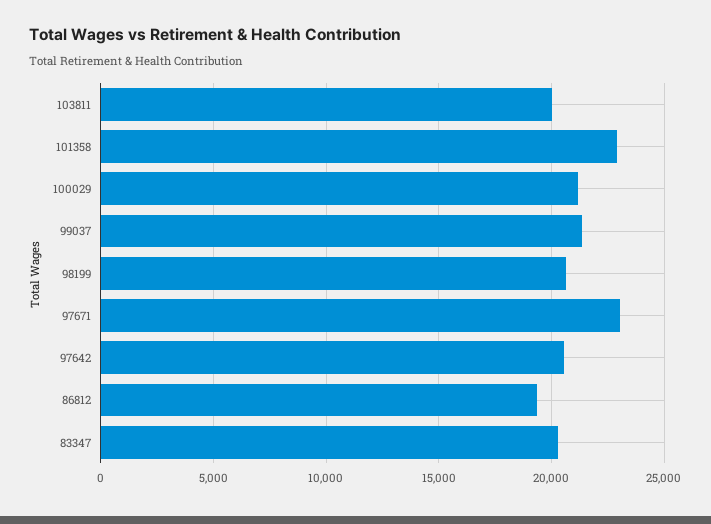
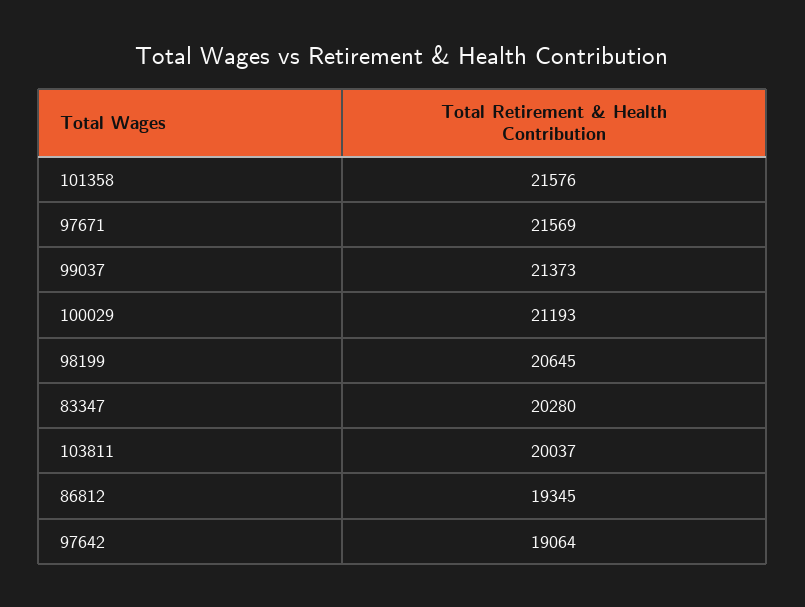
101358: 23000 -> 21576
97671: 23000 -> 21569
97642: 20500 -> 19064

